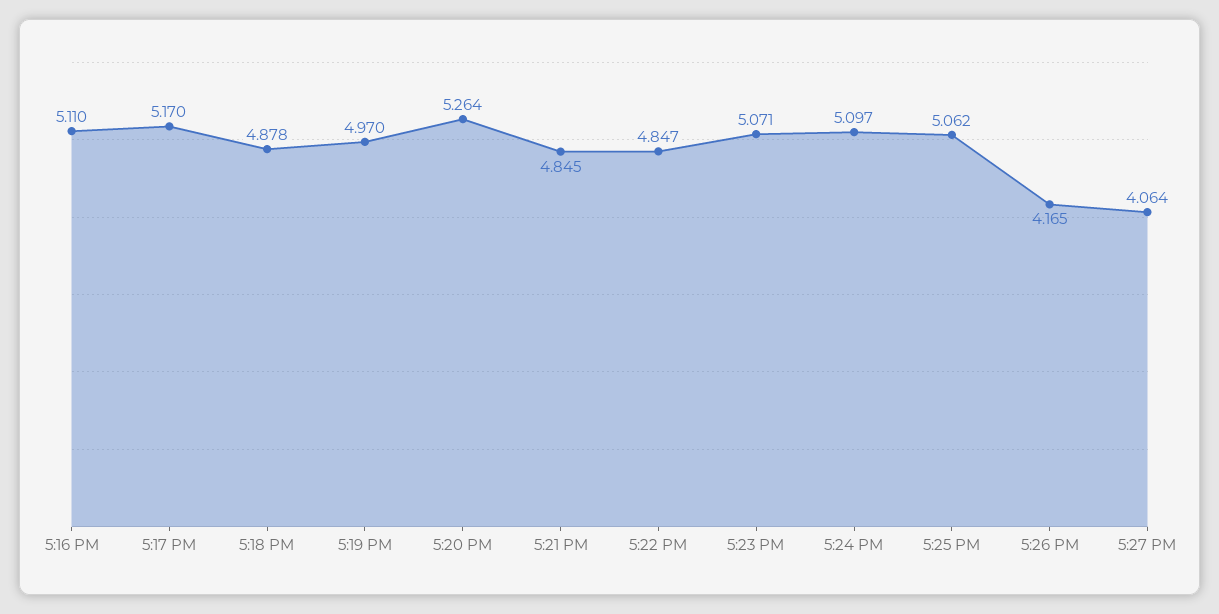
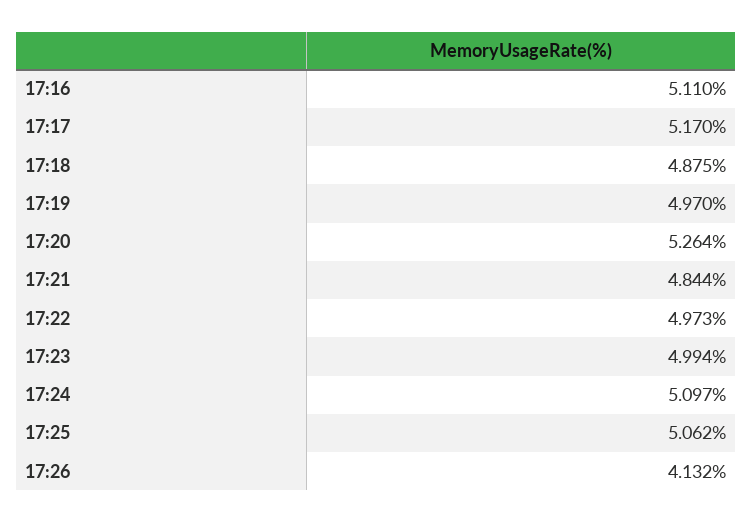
5:18 PM: 4.878 -> 4.875
5:21 PM: 4.845 -> 4.844
5:22 PM: 4.847 -> 4.973
5:23 PM: 5.071 -> 4.994
5:26 PM: 4.165 -> 4.132
5:27 PM: 4.064 -> none

